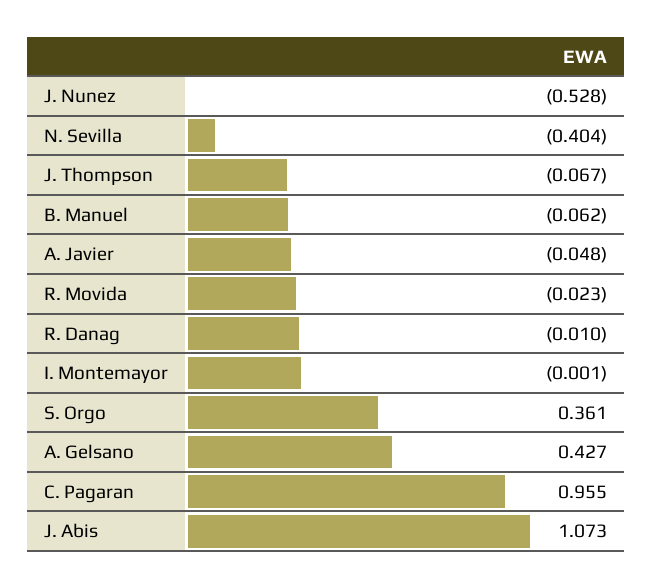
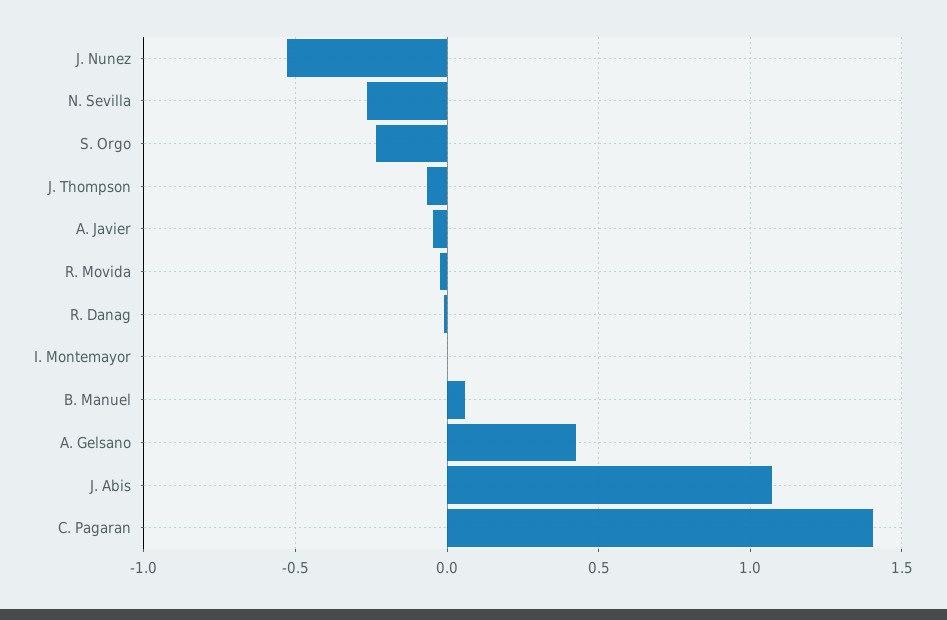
N. Sevilla: -0.404 -> -0.25
B. Manuel: -0.062 -> 0.05
S. Orgo: 0.361 -> -0.25
C. Pagaran: 0.955 -> 1.4

